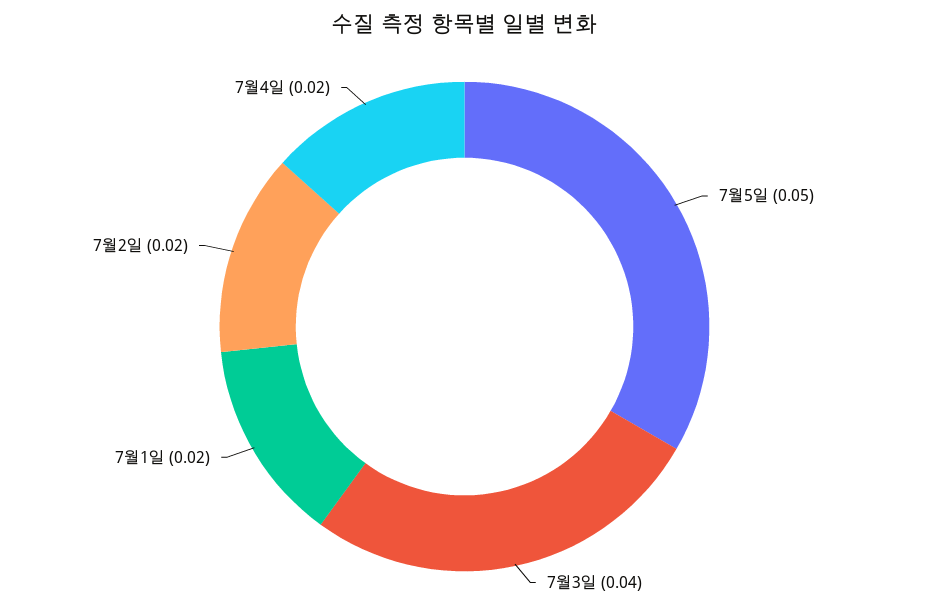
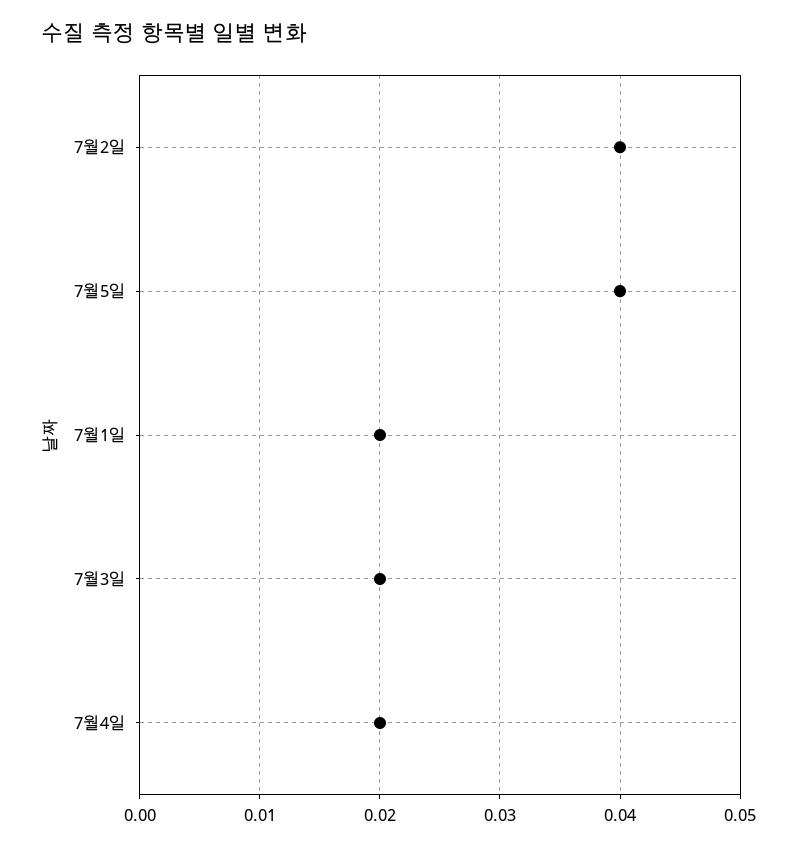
7월5일: 0.05 -> 0.04
7월3일: 0.04 -> 0.02
7월2일: 0.02 -> 0.04

